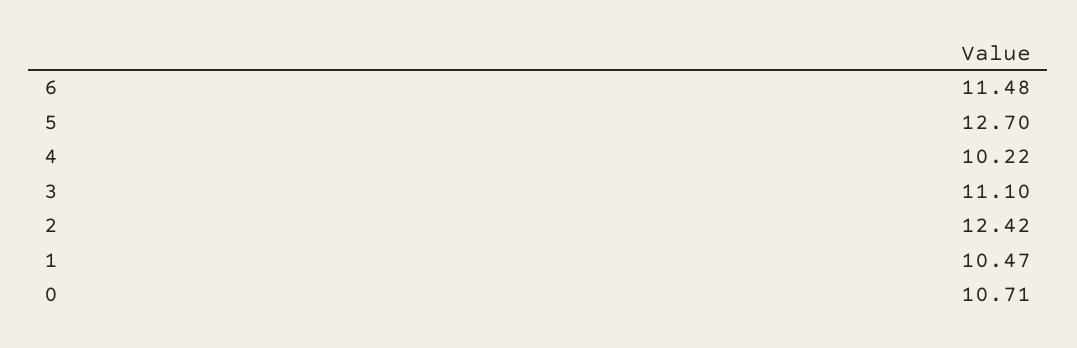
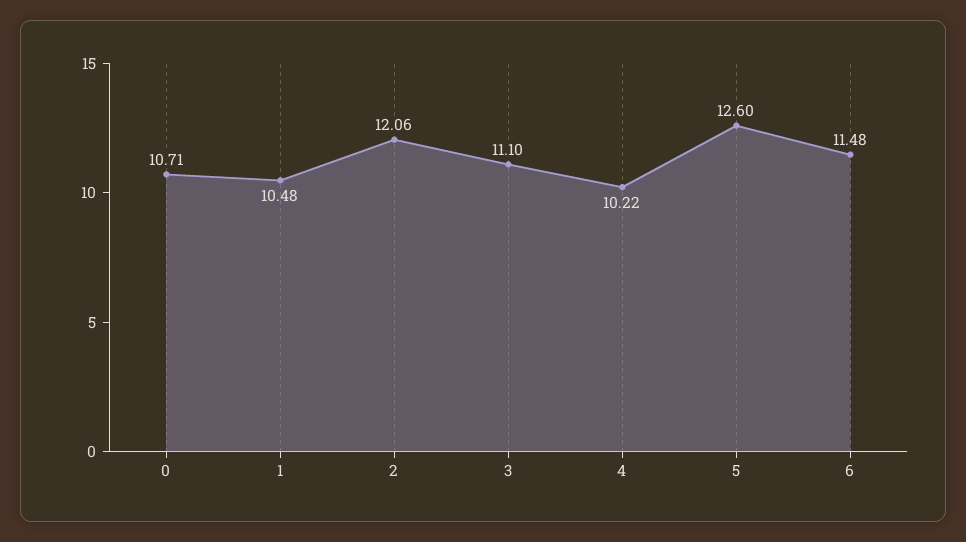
5: 12.7 -> 12.6
2: 12.42 -> 12.06
1: 10.47 -> 10.48

